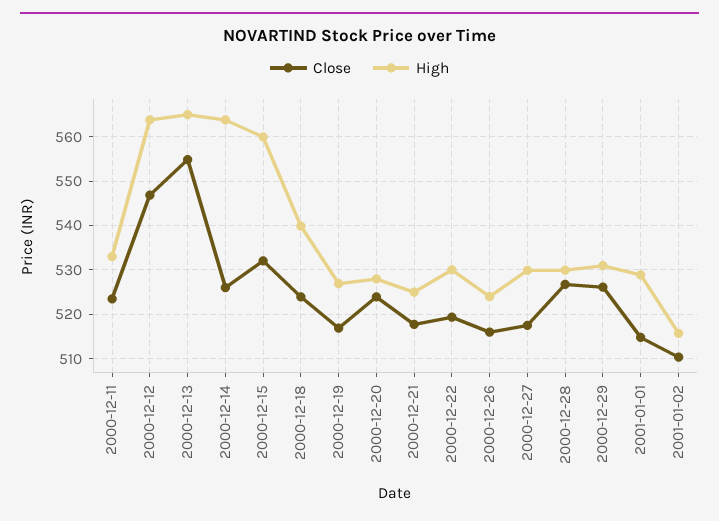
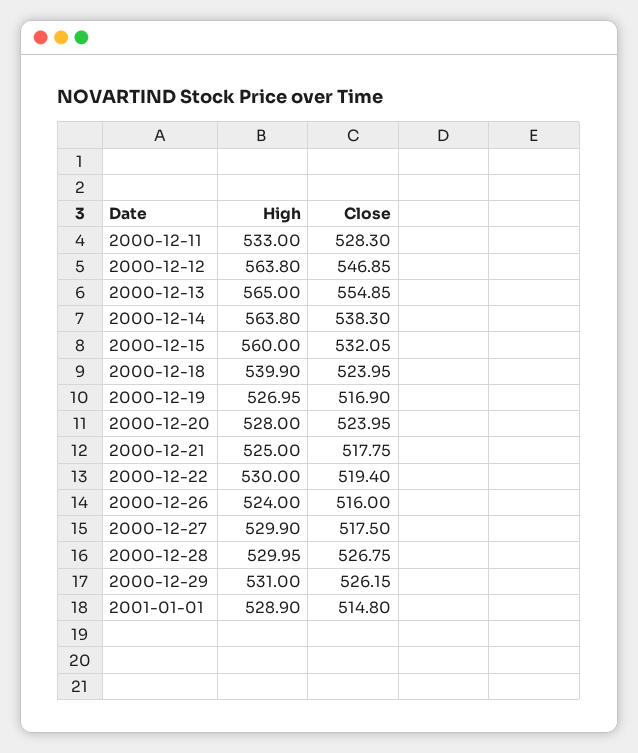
Close, 2000-12-11: 524 -> 528.3
Close, 2000-12-14: 526 -> 538.3
Close, 2001-01-02: 510 -> none
High, 2001-01-02: 516 -> none

